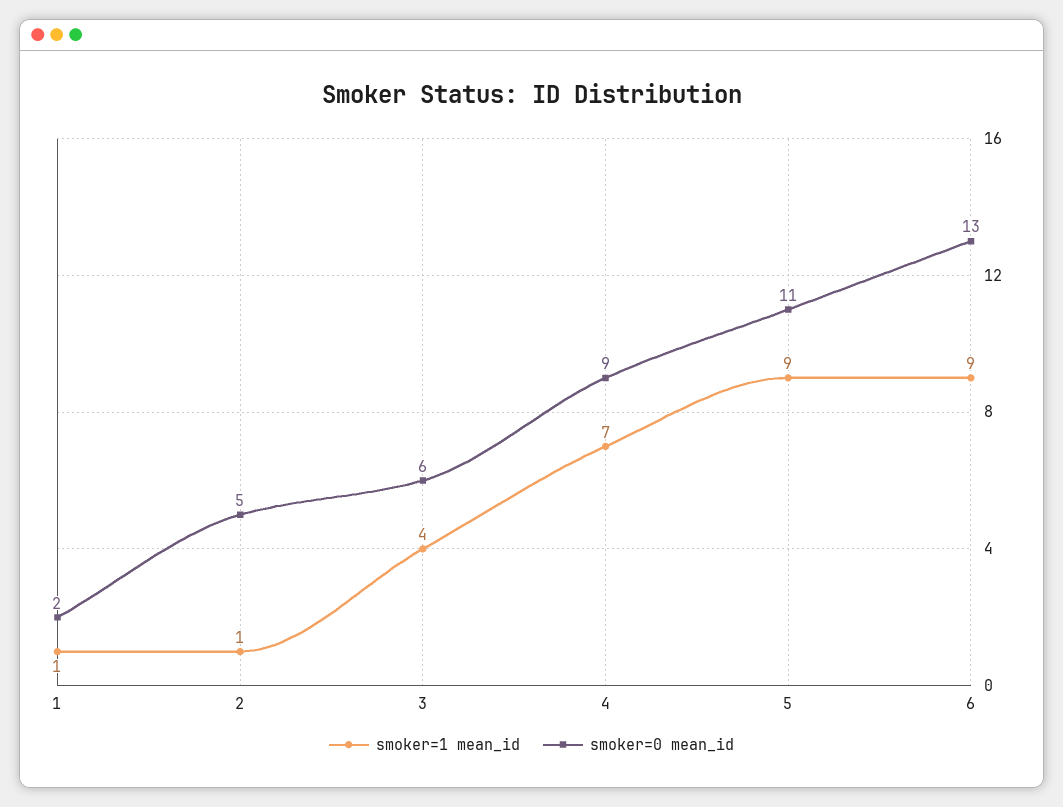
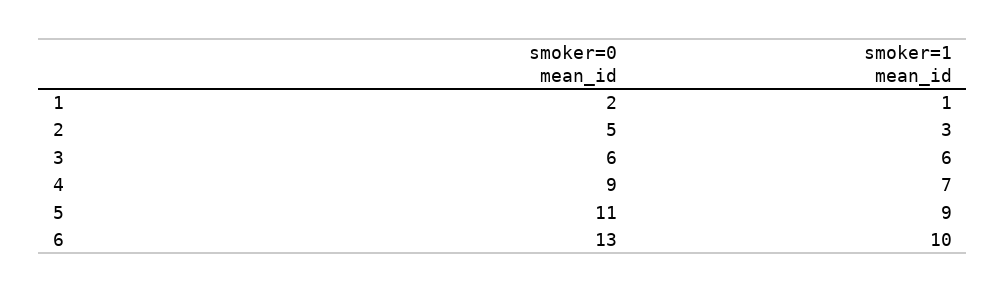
smoker=1 mean_id, 2: 1 -> 3
smoker=1 mean_id, 3: 4 -> 6
smoker=1 mean_id, 6: 9 -> 10

